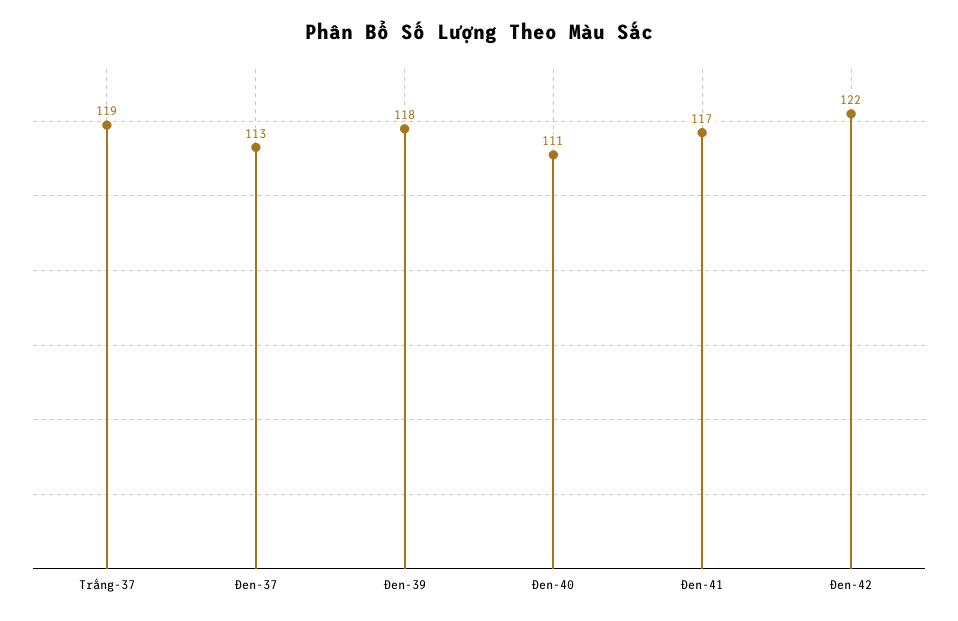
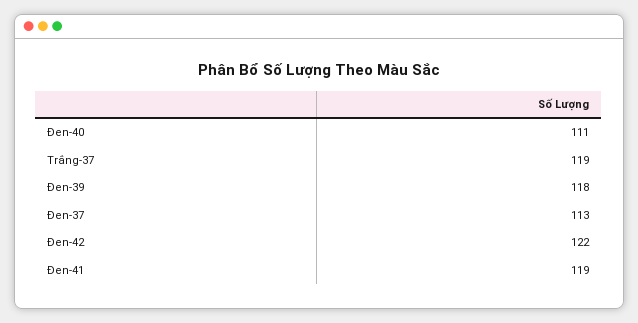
Đen-41: 117 -> 119

